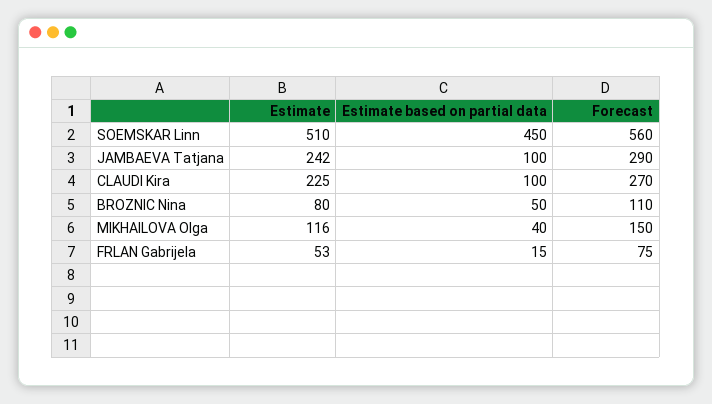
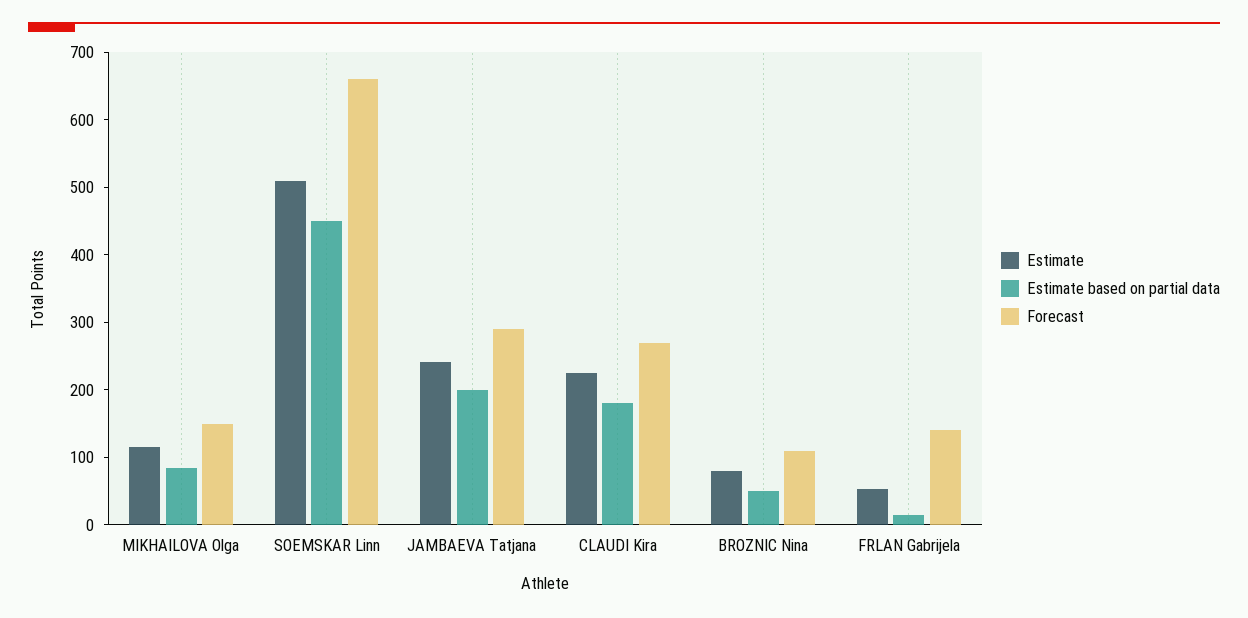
Forecast, SOEMSKAR Linn: 560 -> 660
Estimate based on partial data, JAMBAEVA Tatjana: 100 -> 200
Estimate based on partial data, CLAUDI Kira: 100 -> 180
Estimate based on partial data, MIKHAILOVA Olga: 40 -> 80
Forecast, FRLAN Gabrijela: 75 -> 140

